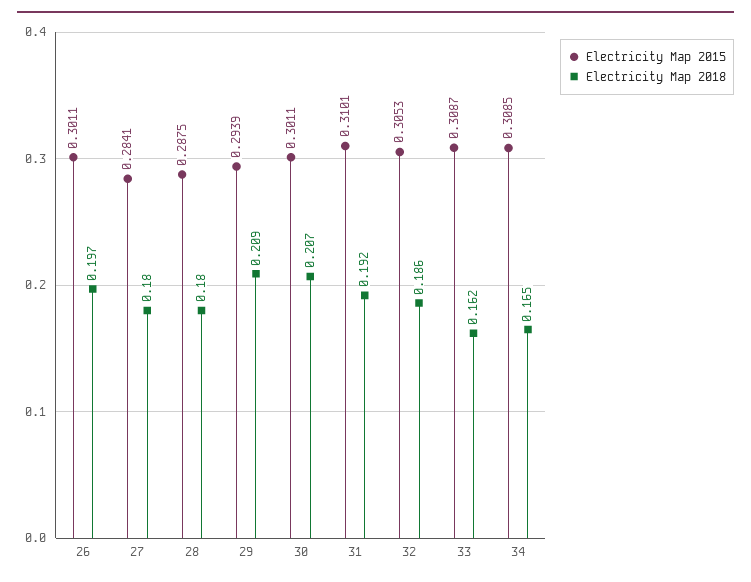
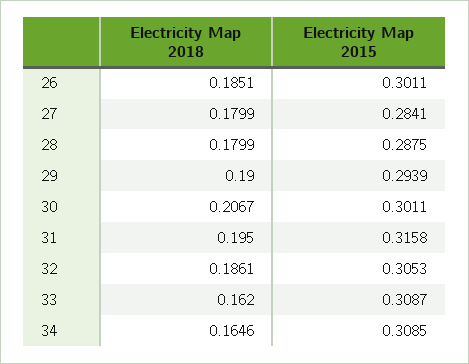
Electricity Map 2018, 26: 0.197 -> 0.1851
Electricity Map 2018, 29: 0.209 -> 0.19
Electricity Map 2015, 31: 0.3101 -> 0.3158
Electricity Map 2018, 31: 0.192 -> 0.195

